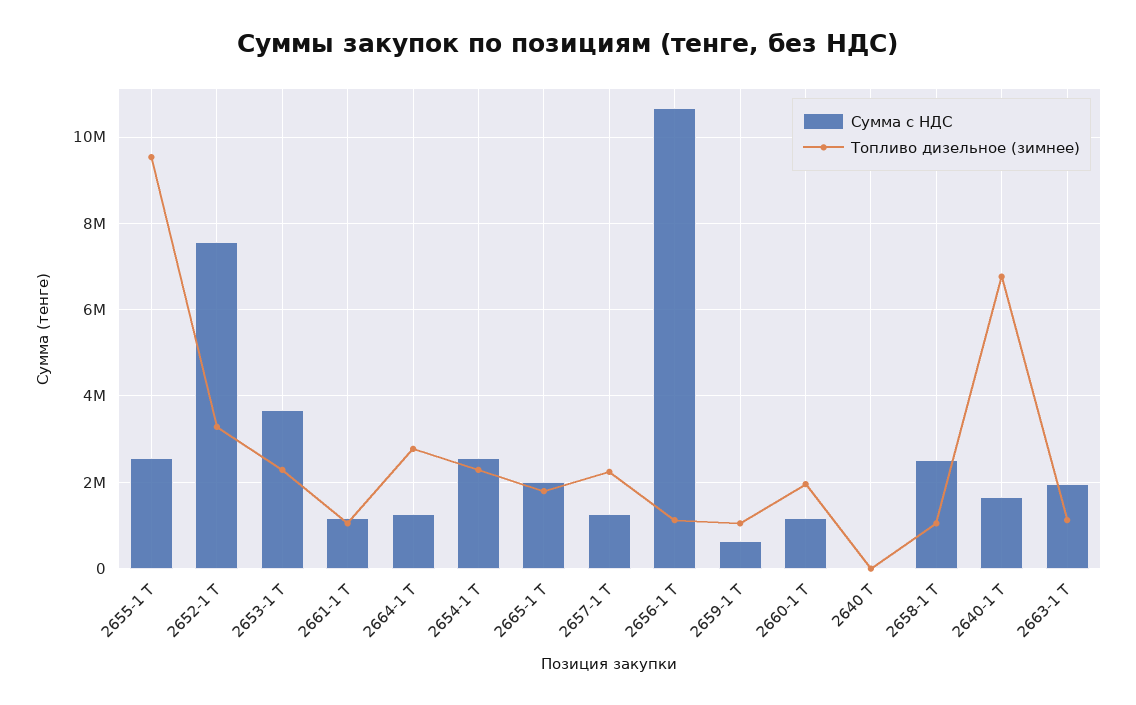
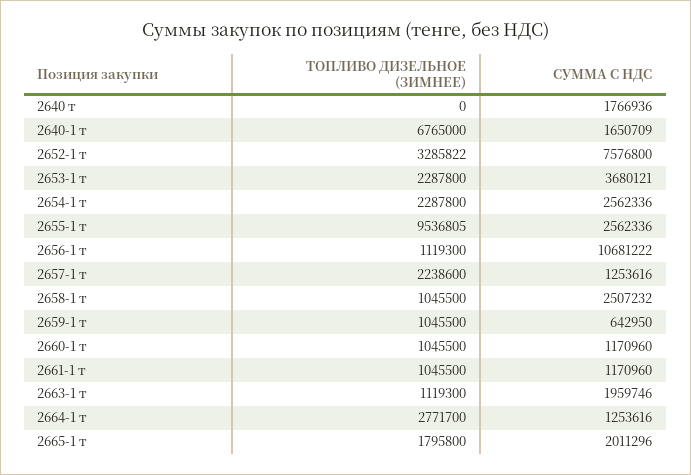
Топливо дизельное (зимнее), 2660-1 Т: 2000000 -> 1045500
Сумма с НДС, 2640 Т: 0 -> 1766936

